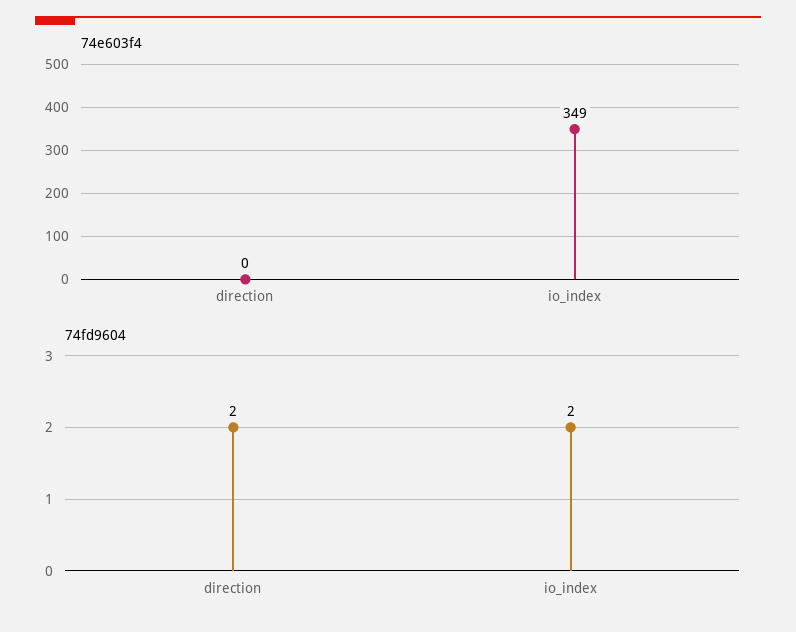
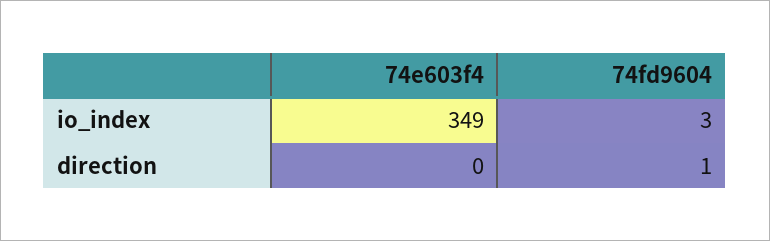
74fd9604, direction: 2 -> 1
74fd9604, io_index: 2 -> 3

